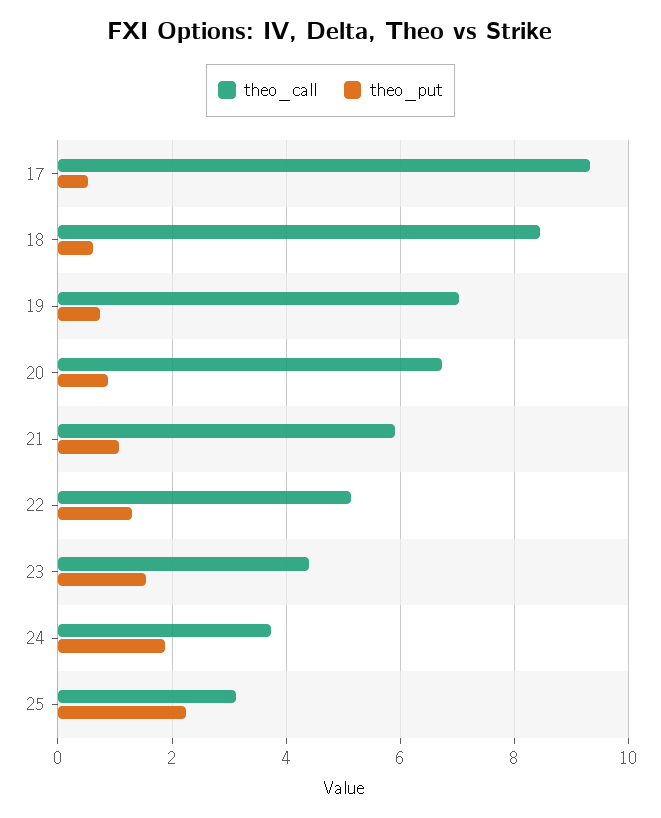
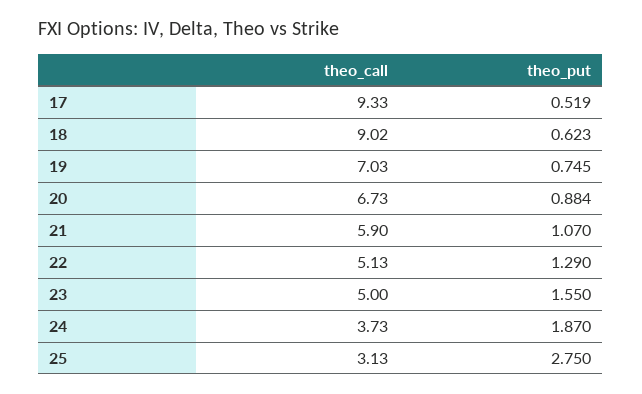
theo_call, 18: 8.4 -> 9.02
theo_call, 23: 4.4 -> 5
theo_put, 25: 2.2 -> 2.75

